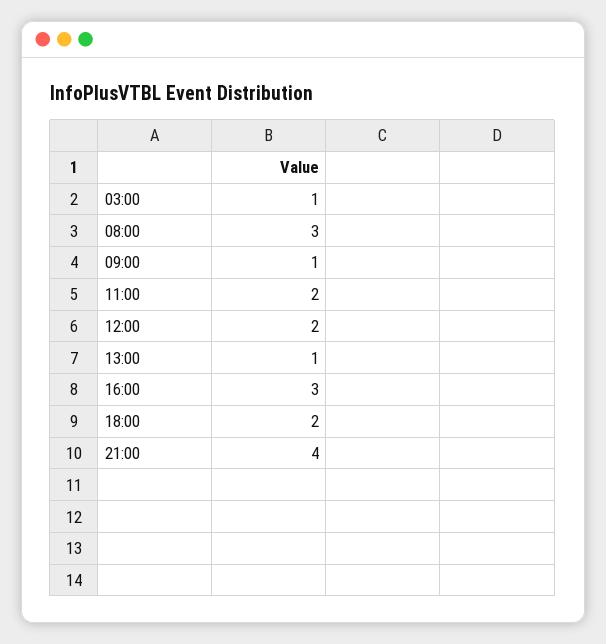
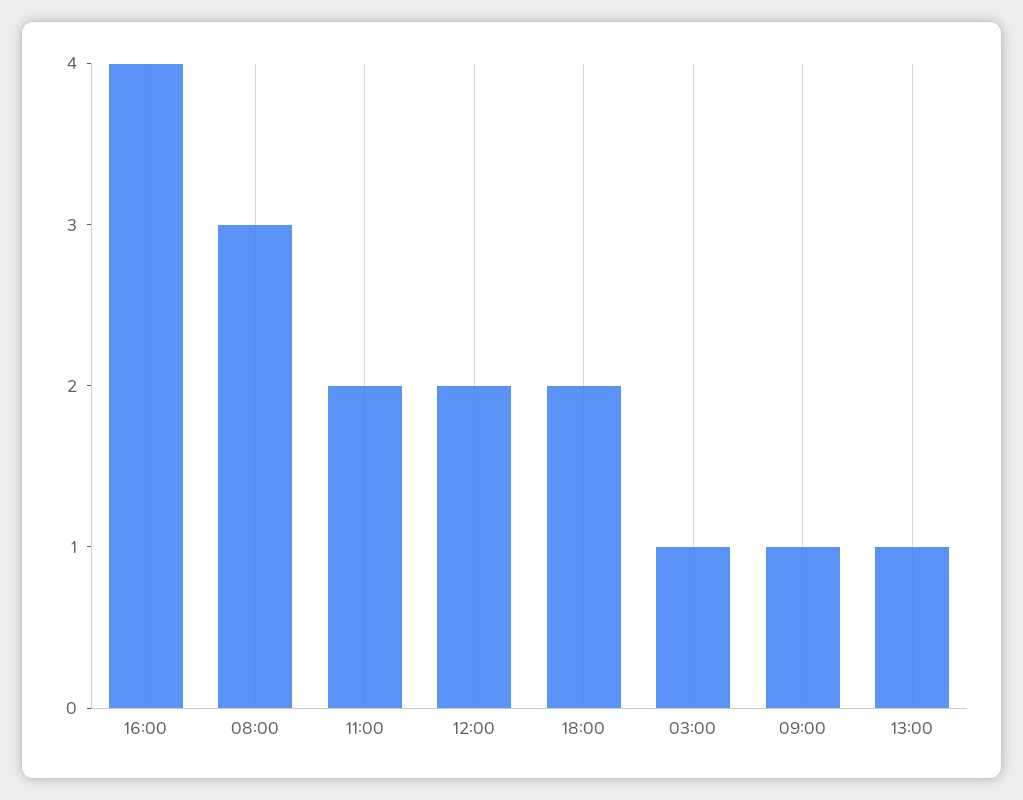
16:00: 3 -> 4
21:00: 4 -> none

